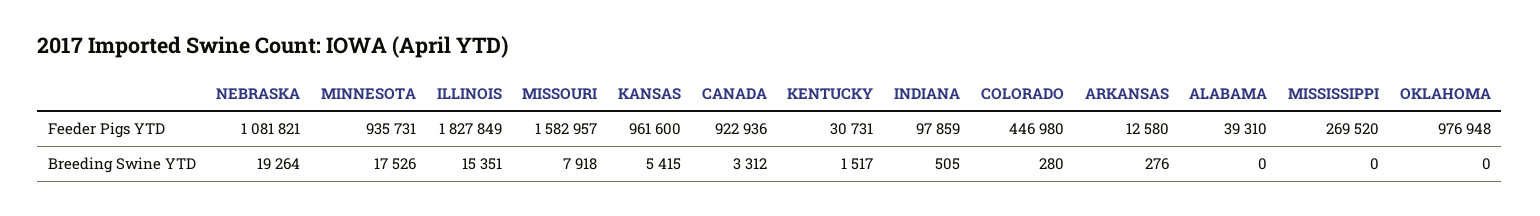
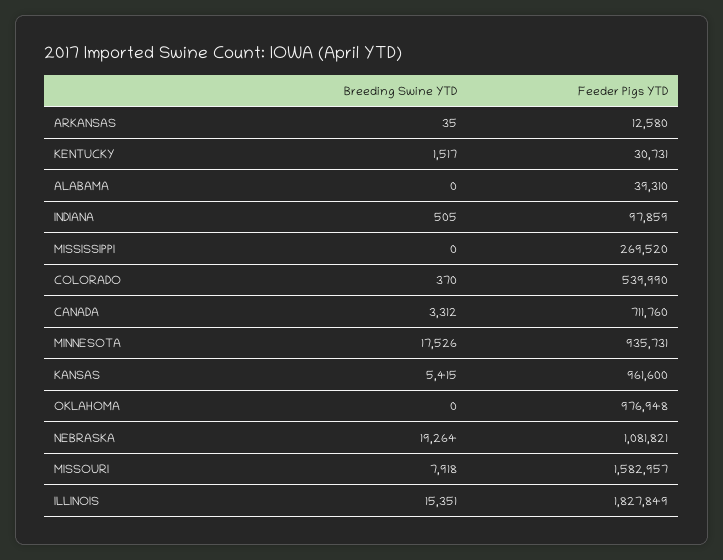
CANADA, Feeder Pigs YTD: 922936 -> 711760
COLORADO, Feeder Pigs YTD: 446980 -> 539990
COLORADO, Breeding Swine YTD: 280 -> 370
ARKANSAS, Breeding Swine YTD: 276 -> 35

